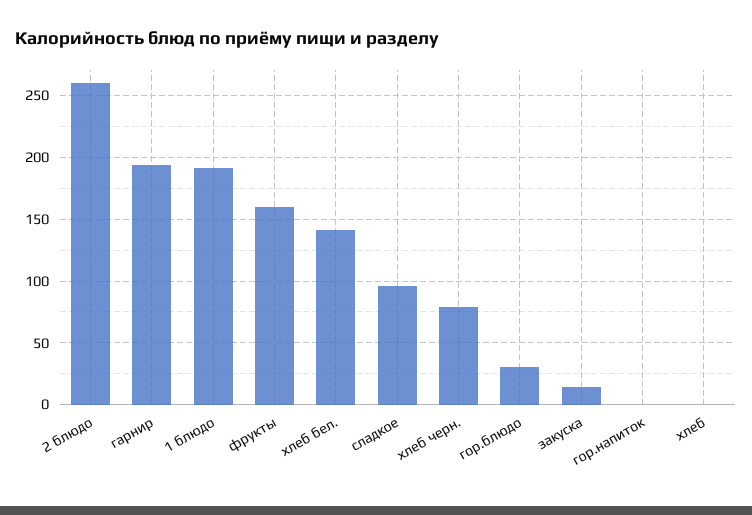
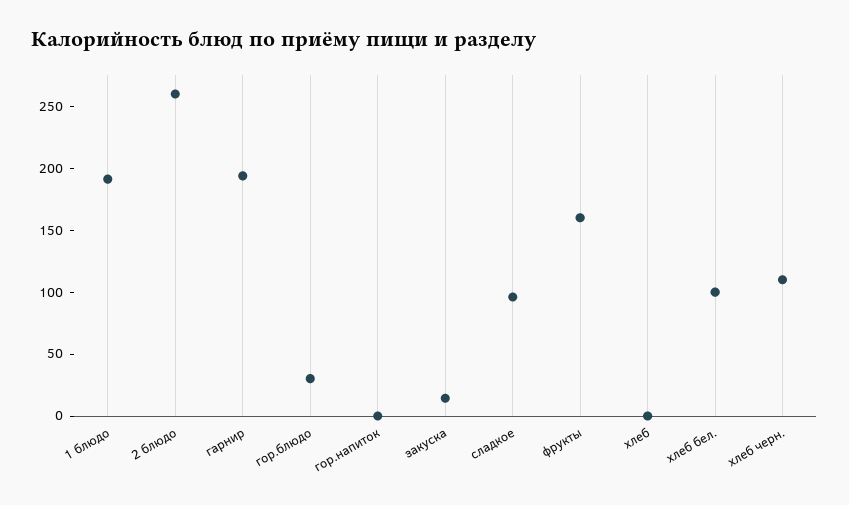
хлеб бел.: 140 -> 100
хлеб черн.: 80 -> 110

